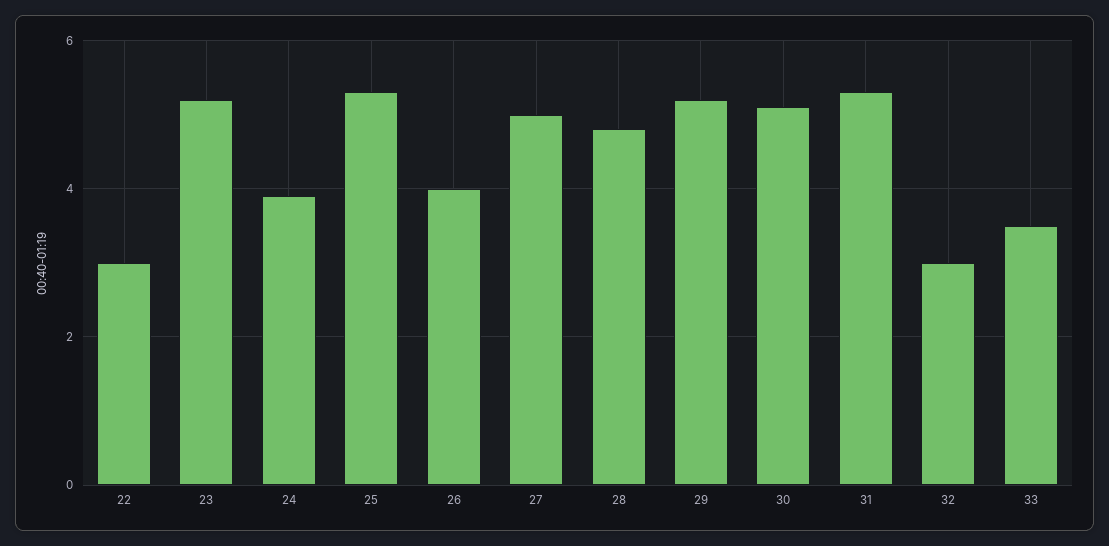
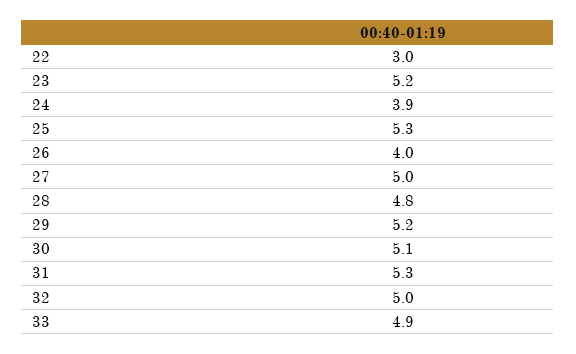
32: 3 -> 5
33: 3.5 -> 4.9

